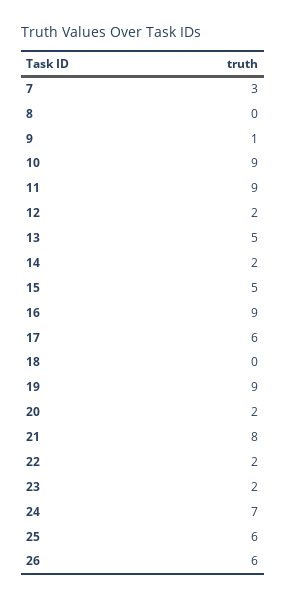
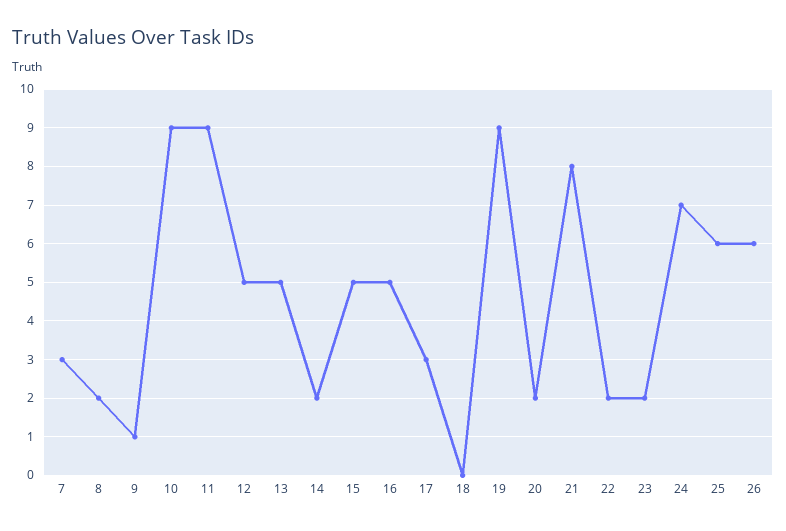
8: 0 -> 2
12: 2 -> 5
16: 9 -> 5
17: 6 -> 3

